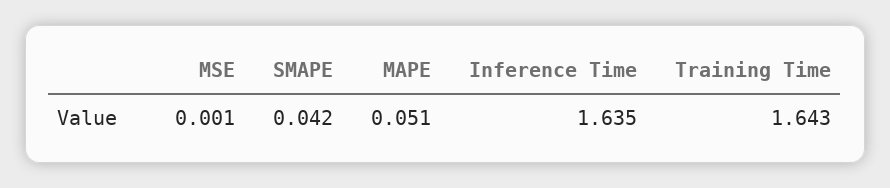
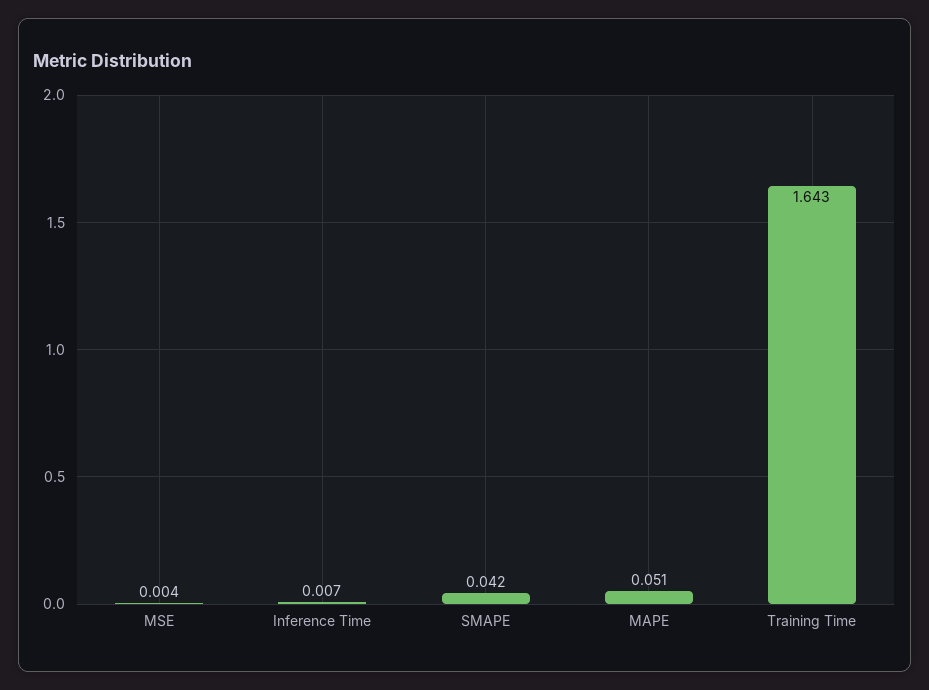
MSE: 0.001 -> 0.004
Inference Time: 1.635 -> 0.007

